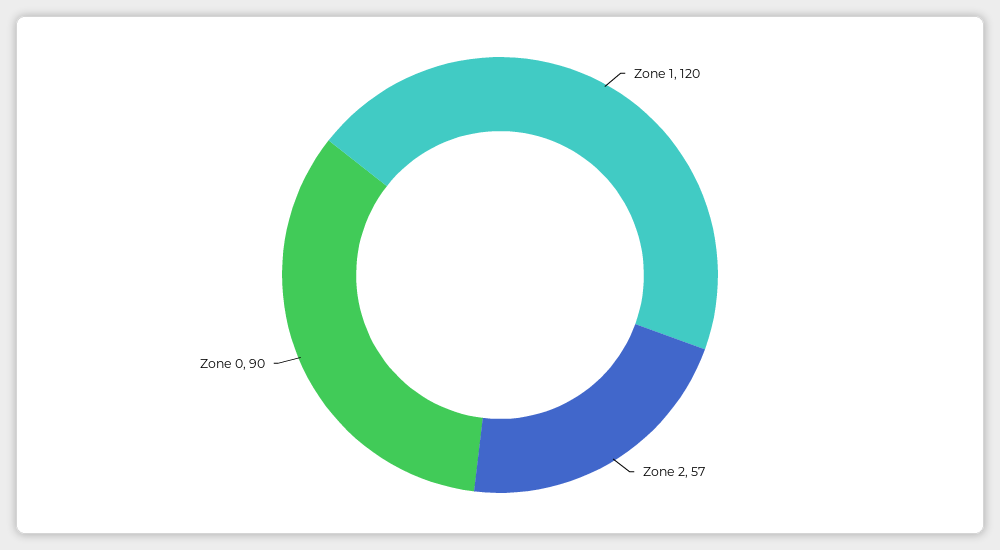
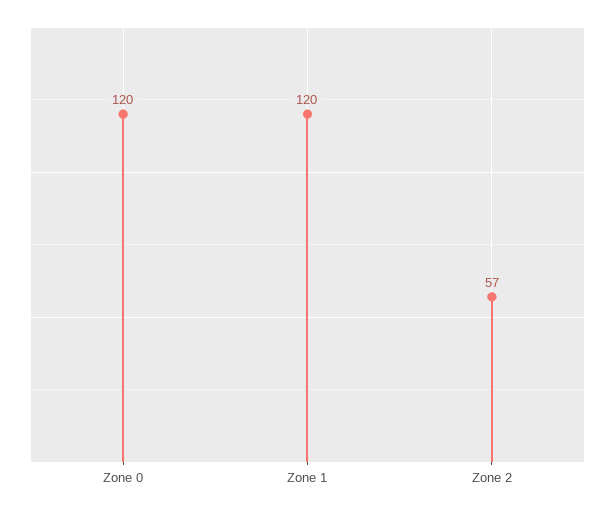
Zone 0: 90 -> 120

